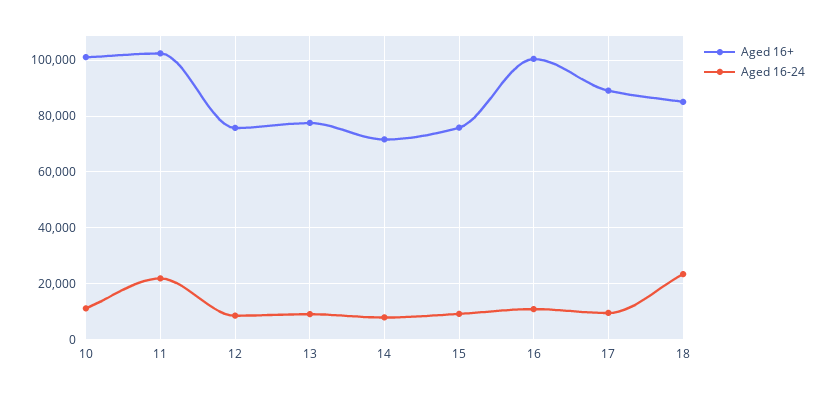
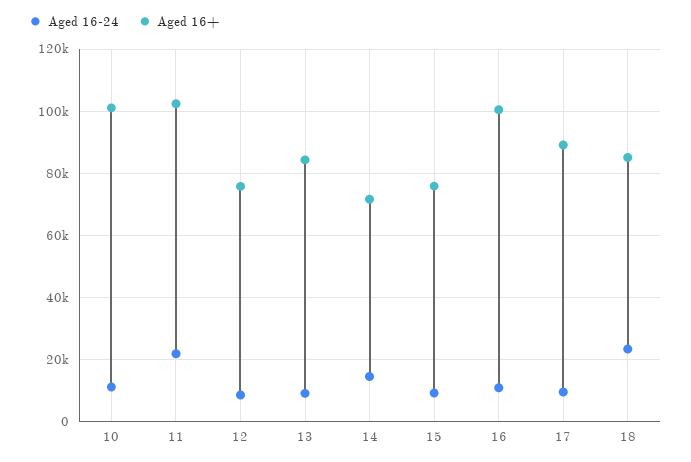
Aged 16+, 13: 77500 -> 84000
Aged 16-24, 14: 7500 -> 14000

